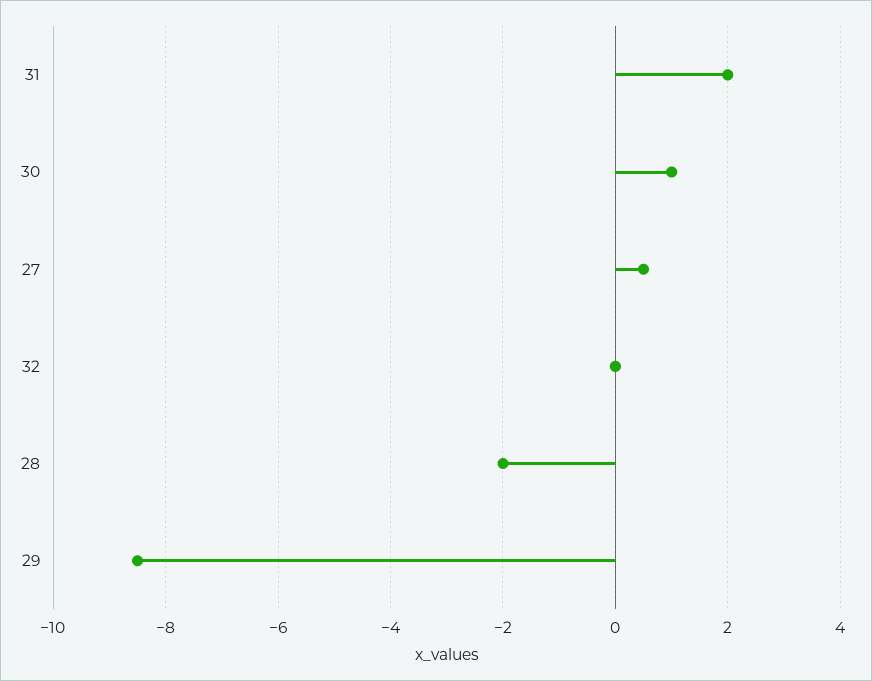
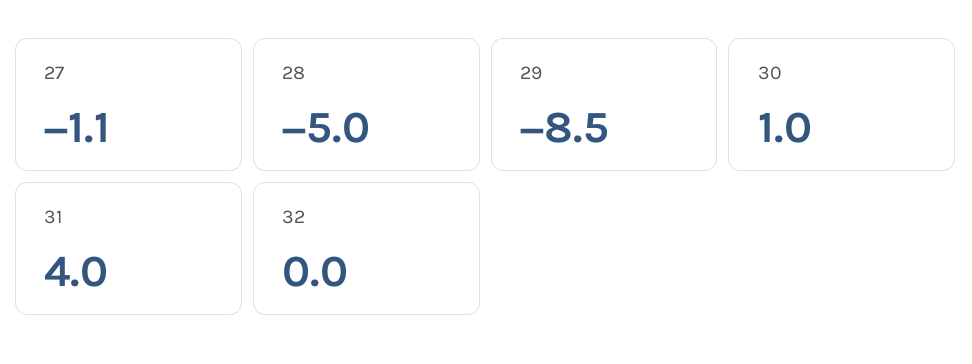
31: 2 -> 4
27: 0.5 -> -1.1
28: -2 -> -5

